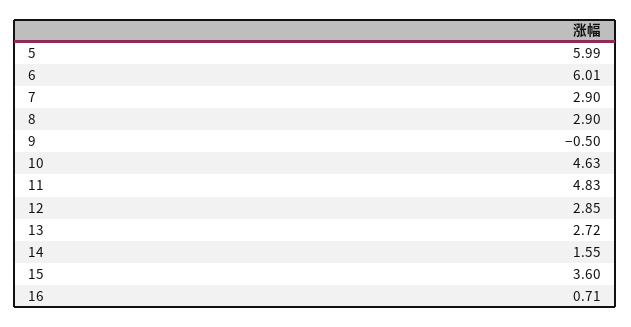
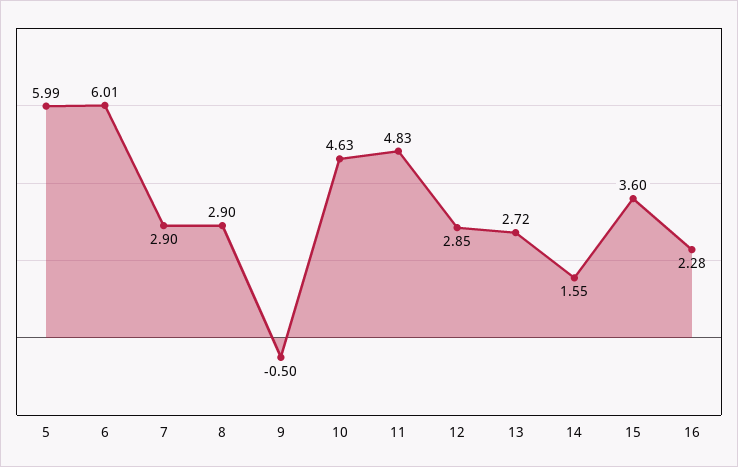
16: 0.71 -> 2.28

